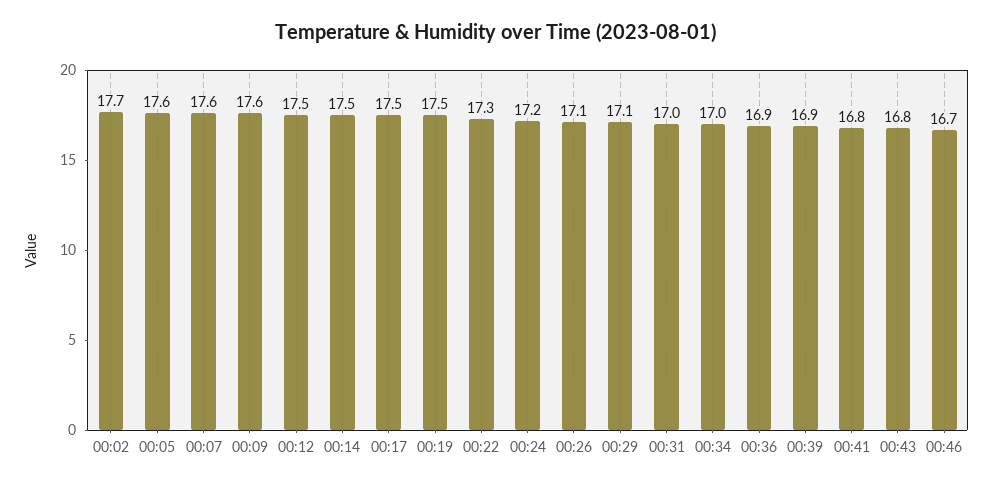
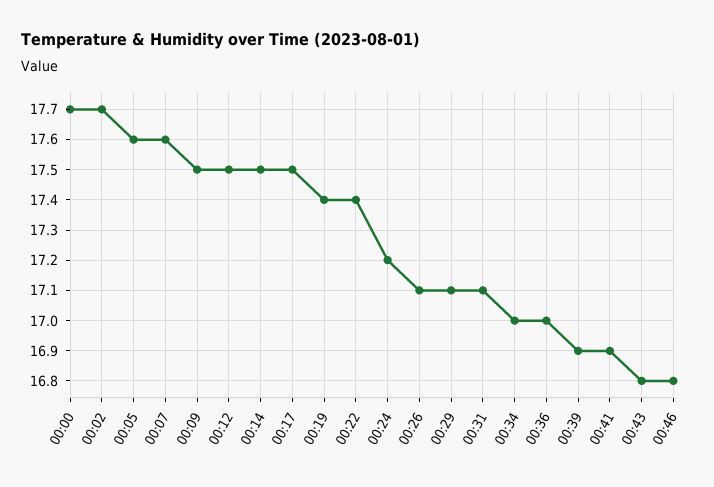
00:09: 17.6 -> 17.5
00:19: 17.5 -> 17.4
00:22: 17.3 -> 17.4
00:31: 17 -> 17.1
00:36: 16.9 -> 17
00:41: 16.8 -> 16.9
00:46: 16.7 -> 16.8
00:00: none -> 17.7

